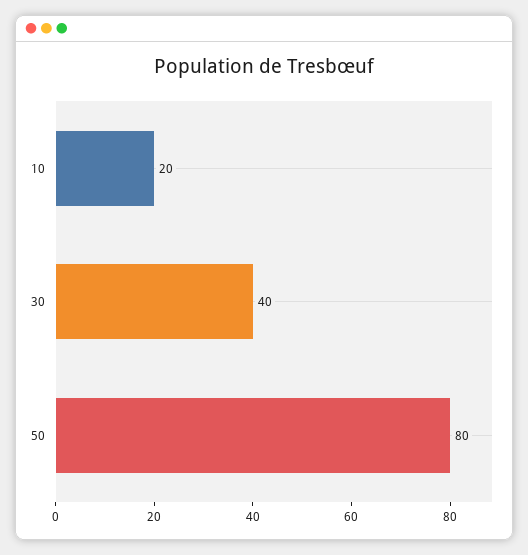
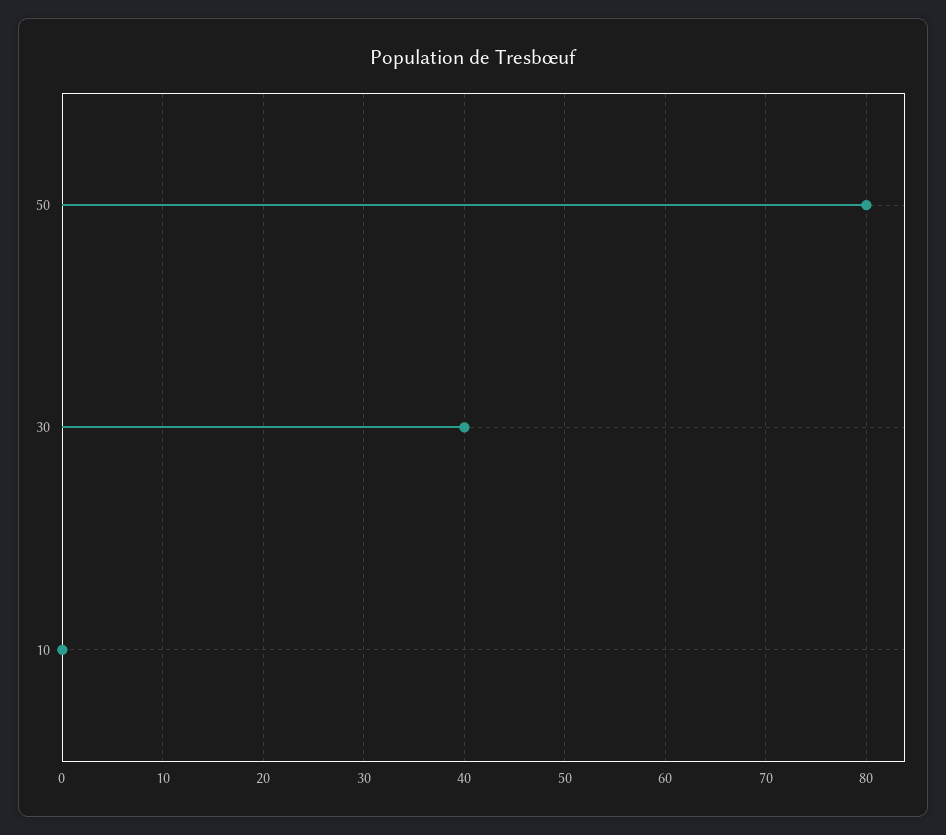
10: 20 -> 0

